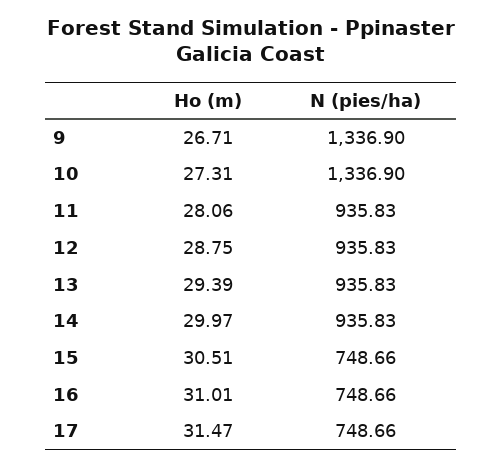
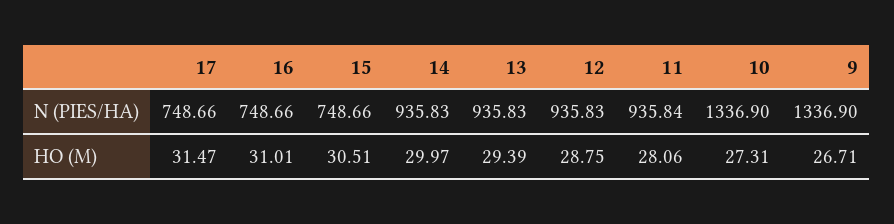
N (pies/ha), 11: 935.83 -> 935.84

